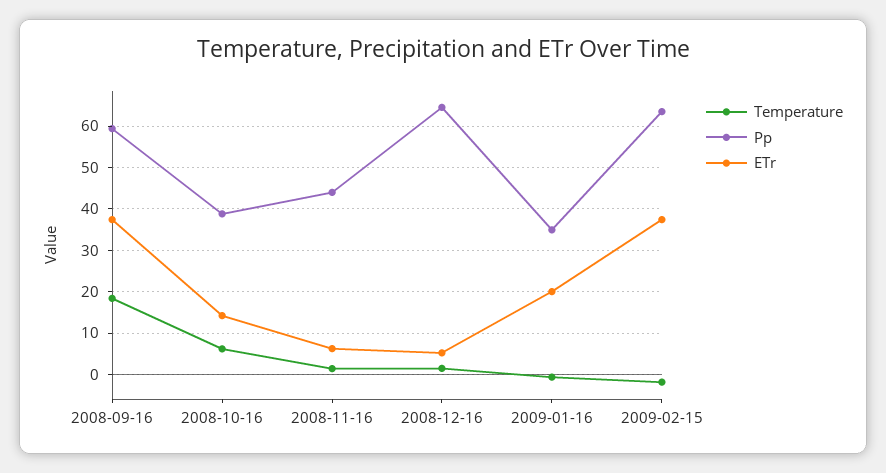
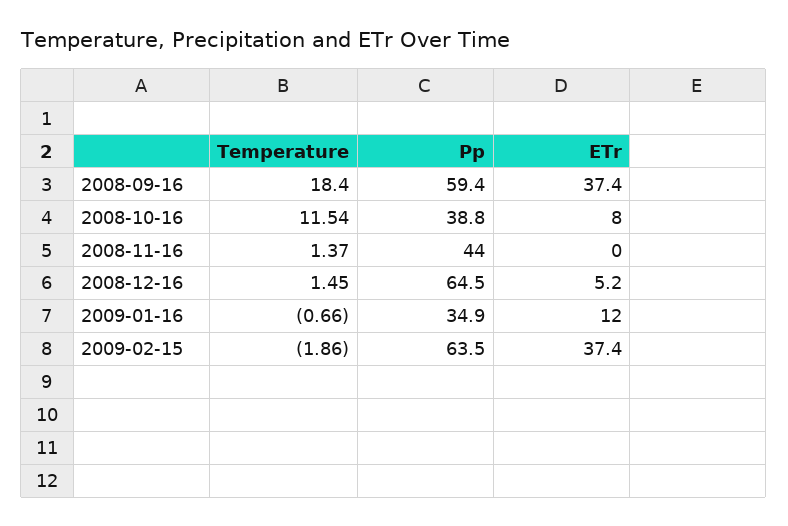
Temperature, 2008-10-16: 6 -> 11.54
ETr, 2008-10-16: 14 -> 8
ETr, 2008-11-16: 6 -> 0
ETr, 2009-01-16: 20 -> 12

